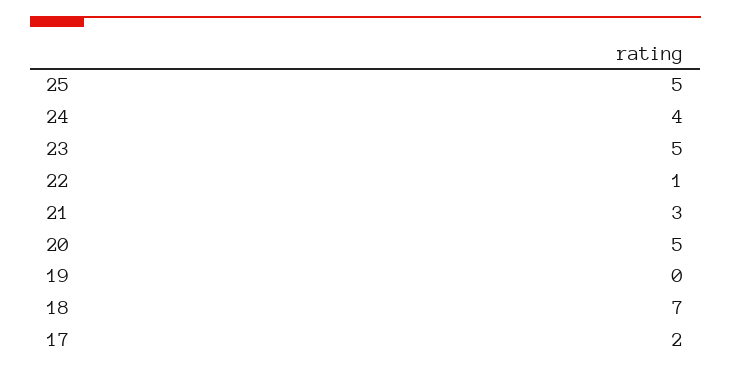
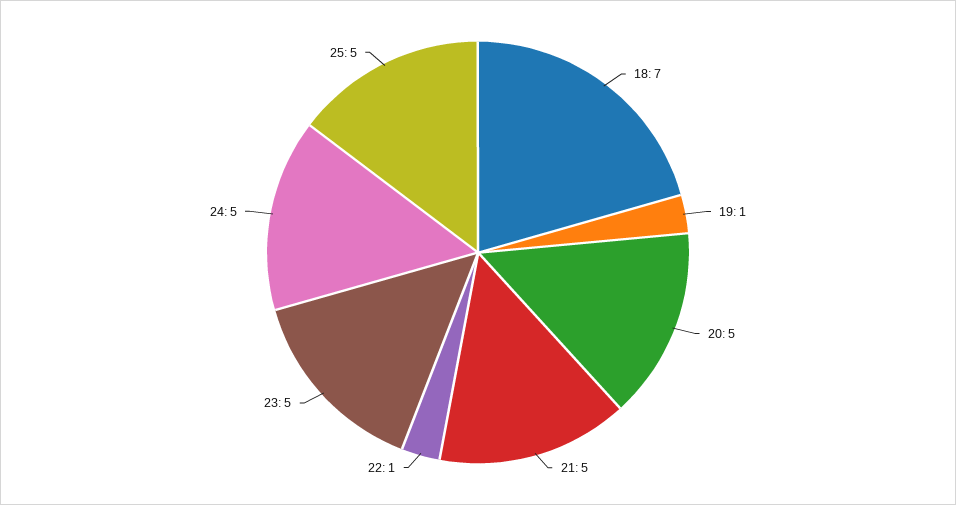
24: 4 -> 5
21: 3 -> 5
19: 0 -> 1
17: 2 -> none

